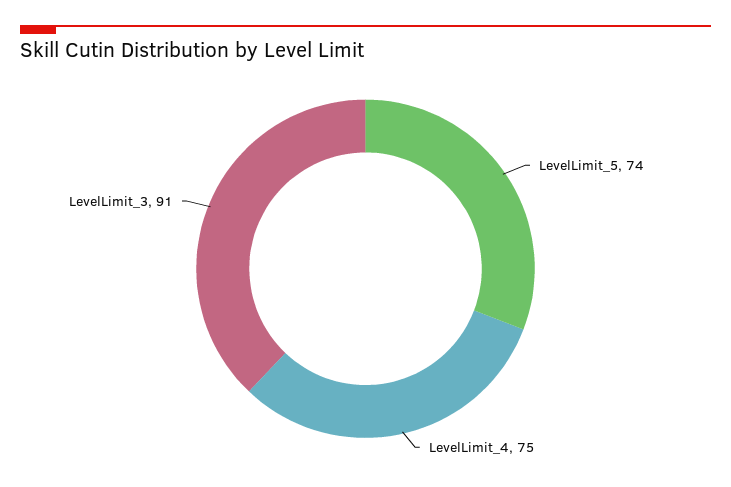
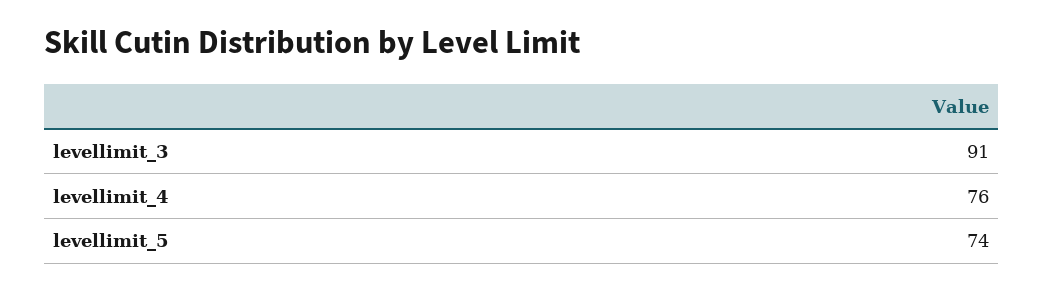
LevelLimit_4: 75 -> 76

